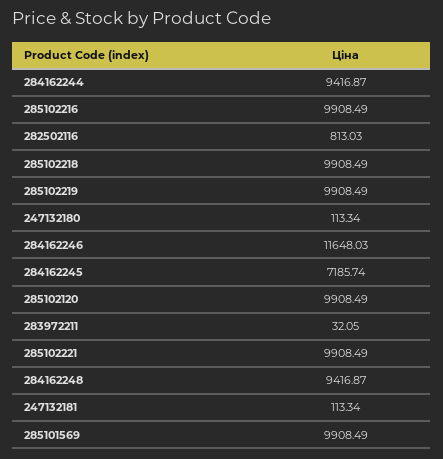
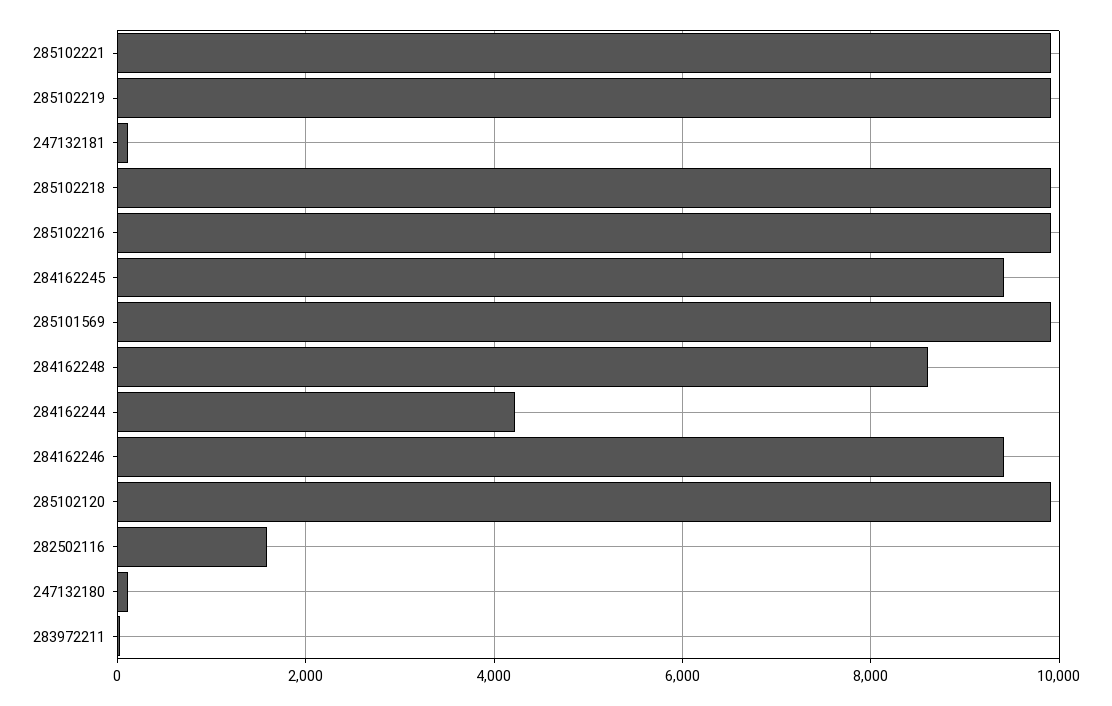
284162244: 9416.87 -> 4200
282502116: 813.03 -> 1600
284162246: 11648.03 -> 9400
284162245: 7185.74 -> 9400
284162248: 9416.87 -> 8600

